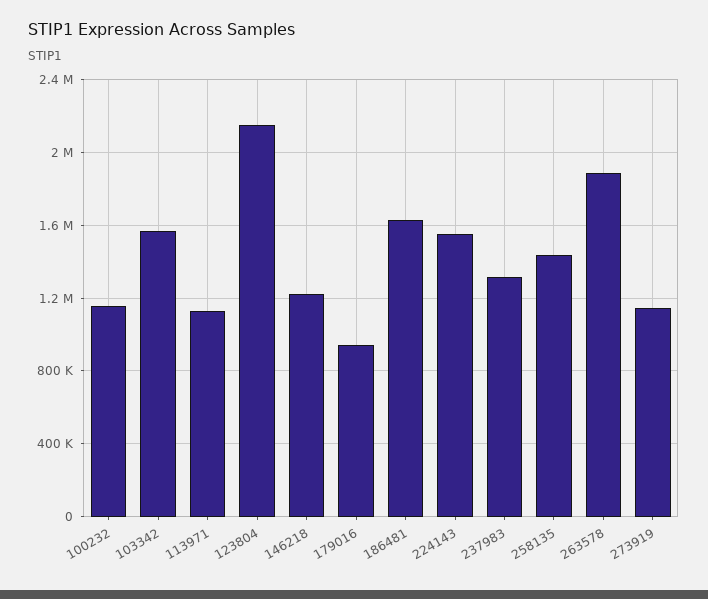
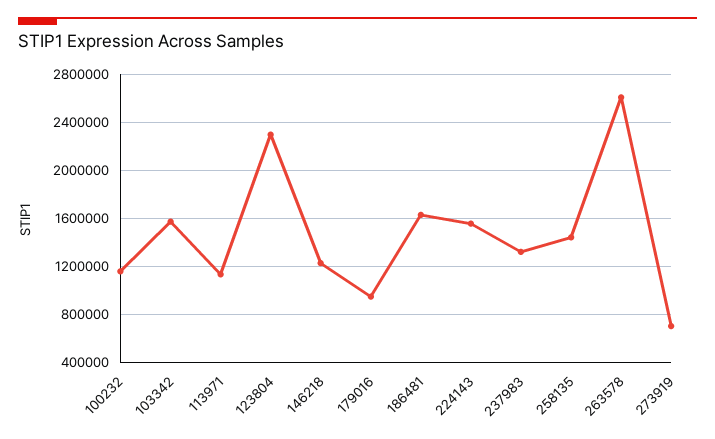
123804: 2150000 -> 2300000
263578: 1900000 -> 2600000
273919: 1150000 -> 700000

